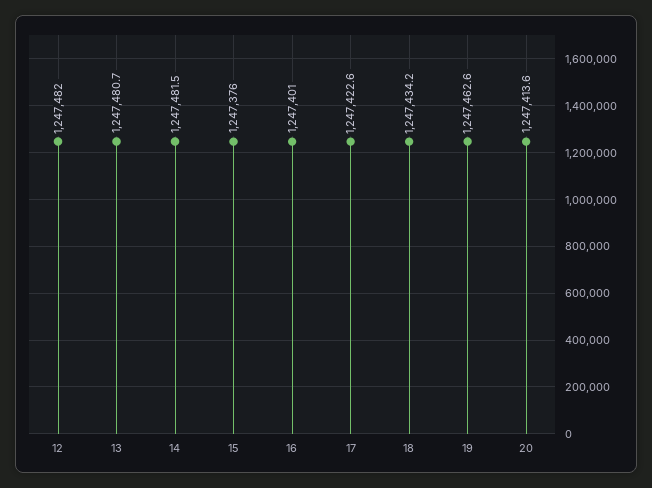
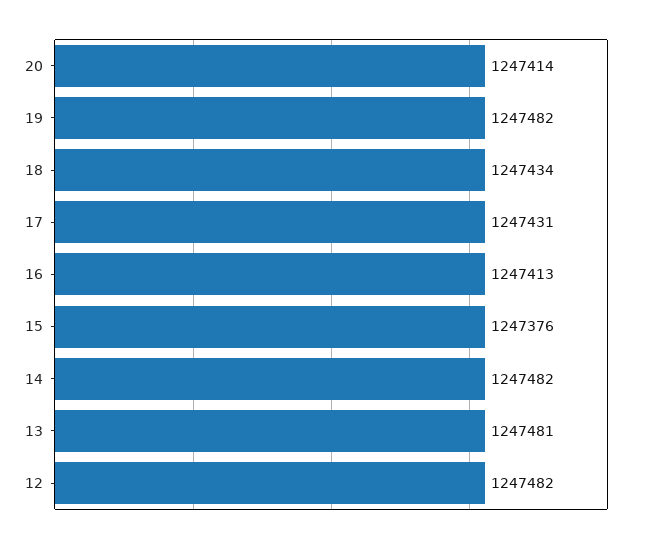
16: 1247401 -> 1247413
17: 1247422.6 -> 1247431
19: 1247462.6 -> 1247482

